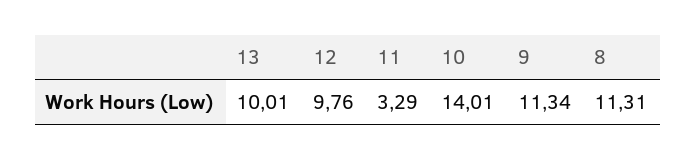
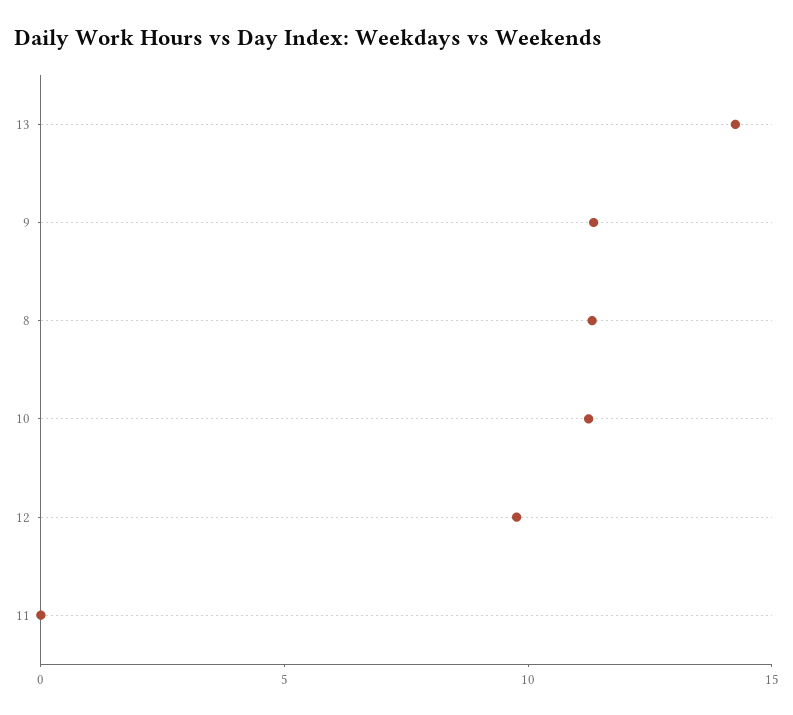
13: 10.01 -> 14
11: 3.29 -> 0
10: 14.01 -> 11

